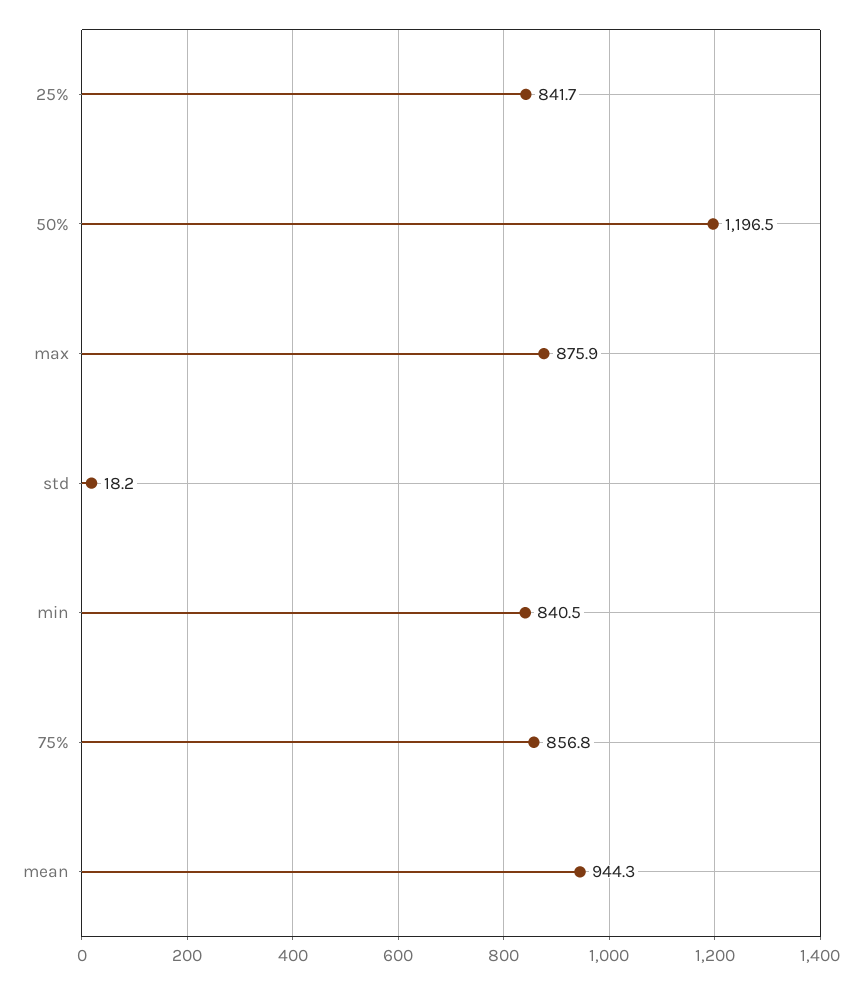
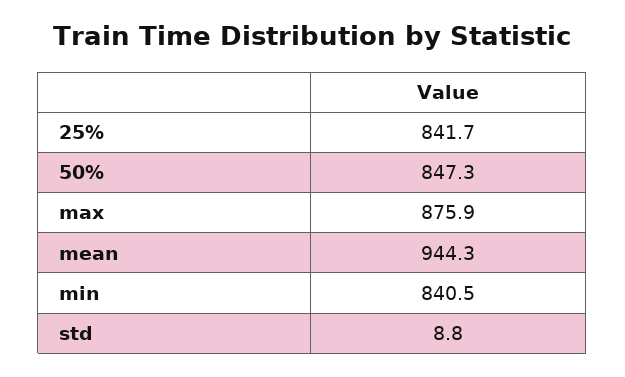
50%: 1196.5 -> 847.3
std: 18.2 -> 8.8
75%: 856.8 -> none

